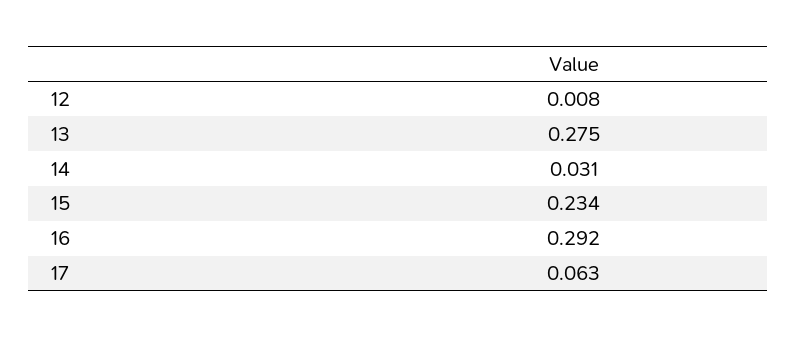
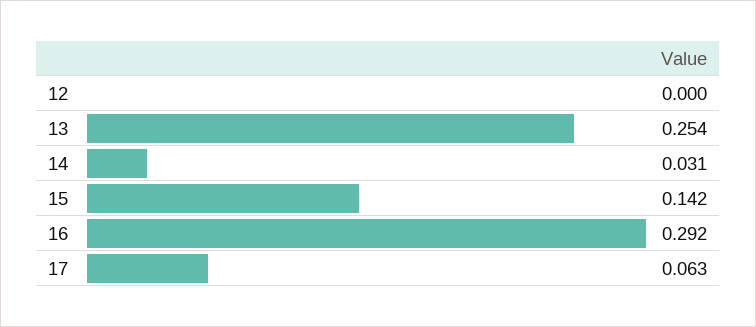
12: 0.008 -> 0
13: 0.275 -> 0.254
15: 0.234 -> 0.142

